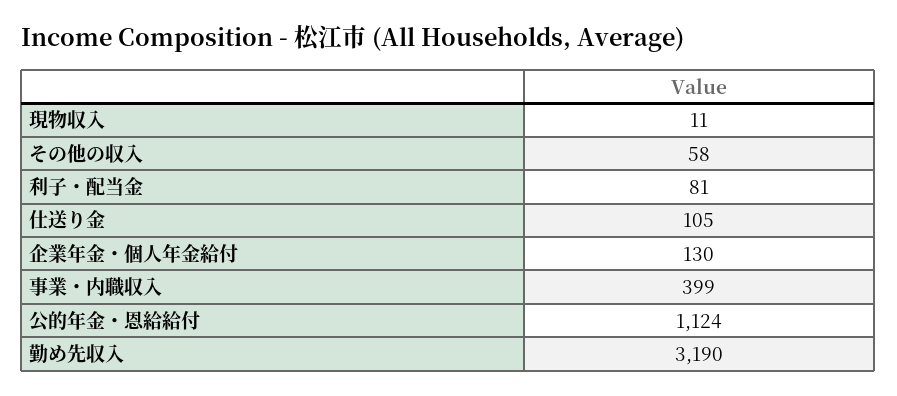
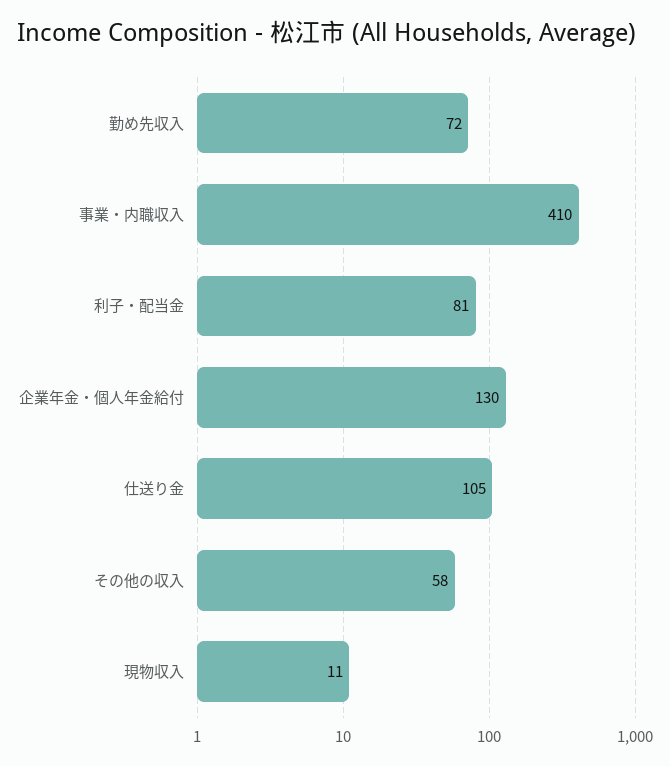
事業・内職収入: 399 -> 410
公的年金・恩給給付: 1124 -> none
勤め先収入: 3190 -> 72

